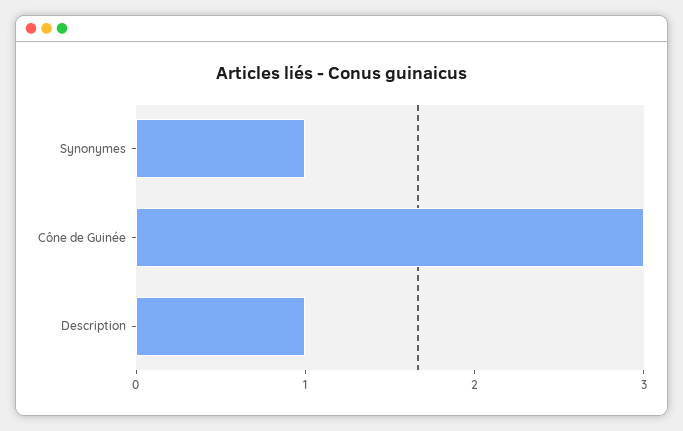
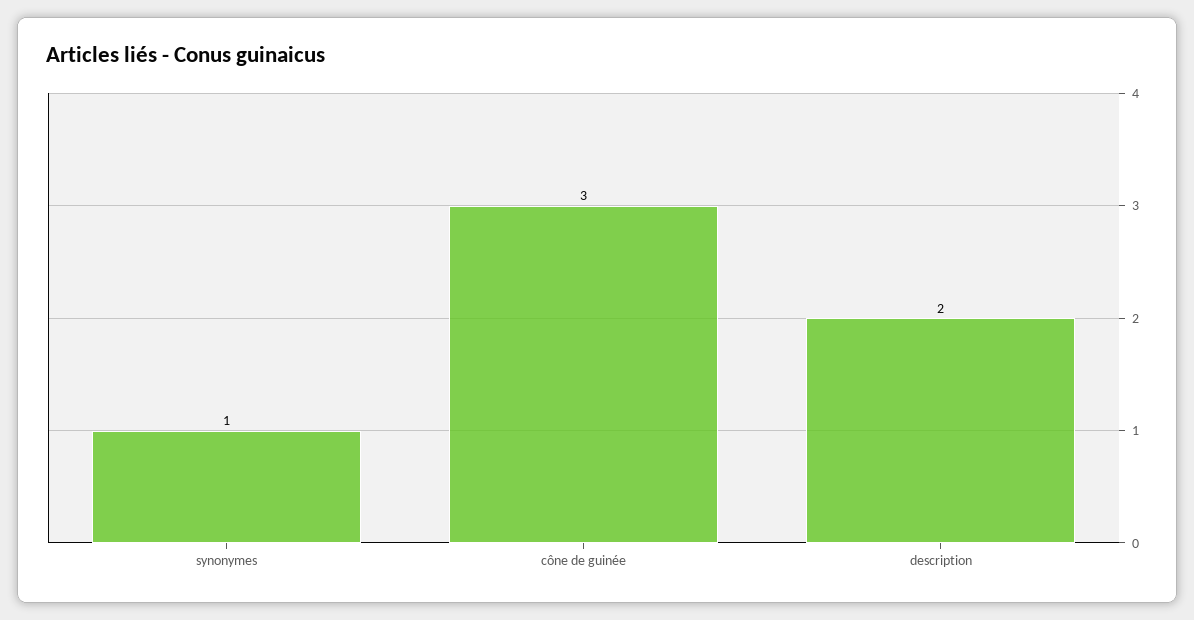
Description: 1 -> 2

